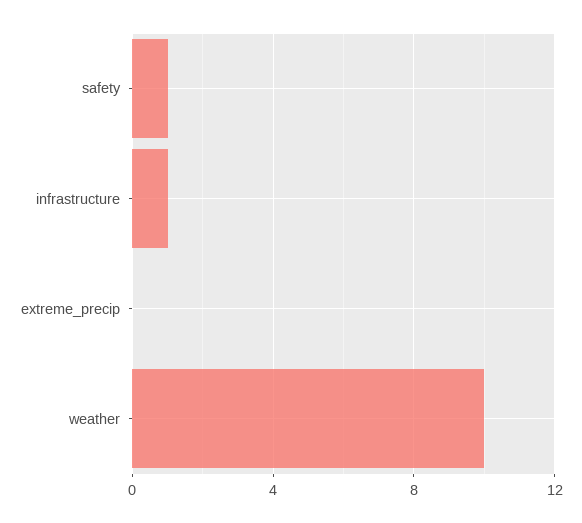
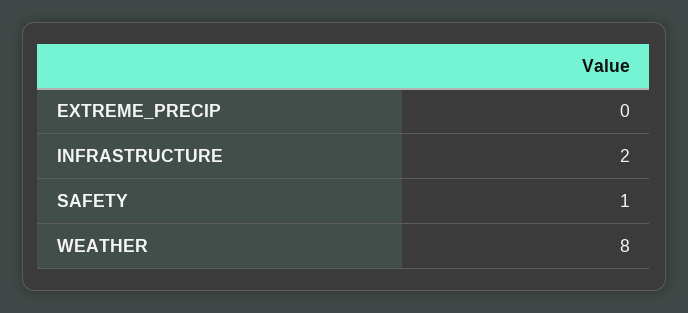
infrastructure: 1 -> 2
weather: 10 -> 8

